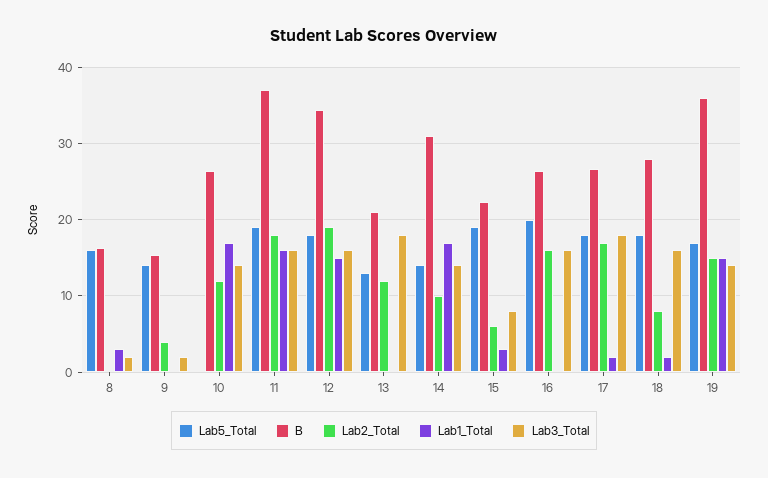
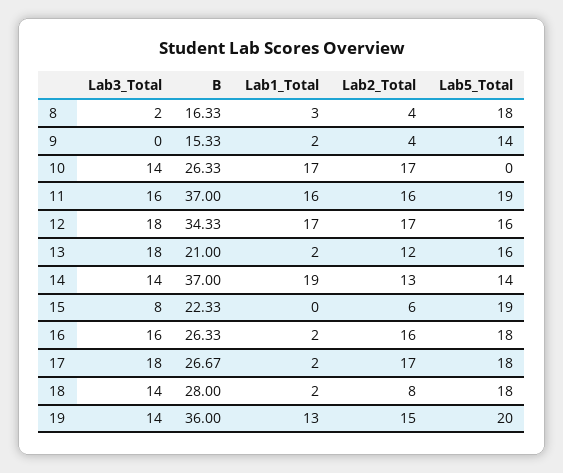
Lab5_Total, 8: 16 -> 18
Lab2_Total, 8: 0 -> 4
Lab1_Total, 9: 0 -> 2
Lab3_Total, 9: 2 -> 0
Lab2_Total, 10: 12 -> 17
Lab2_Total, 11: 18 -> 16
Lab5_Total, 12: 18 -> 16
Lab2_Total, 12: 19 -> 17
Lab1_Total, 12: 15 -> 17
Lab3_Total, 12: 16 -> 18
Lab5_Total, 13: 13 -> 16
Lab1_Total, 13: 0 -> 2
B, 14: 31 -> 37
Lab2_Total, 14: 10 -> 13
Lab1_Total, 14: 17 -> 19
Lab1_Total, 15: 3 -> 0
Lab5_Total, 16: 20 -> 18
Lab1_Total, 16: 0 -> 2
Lab3_Total, 18: 16 -> 14
Lab5_Total, 19: 17 -> 20
Lab1_Total, 19: 15 -> 13

